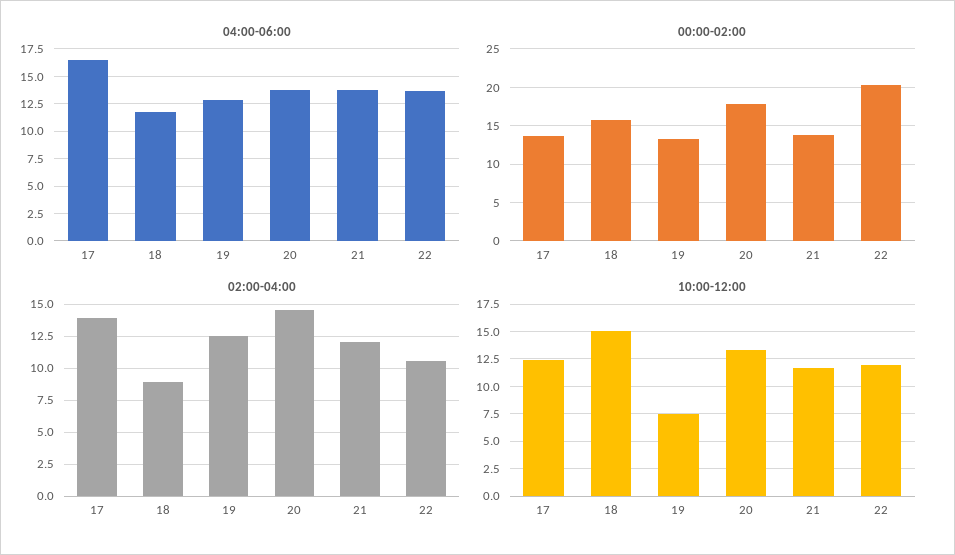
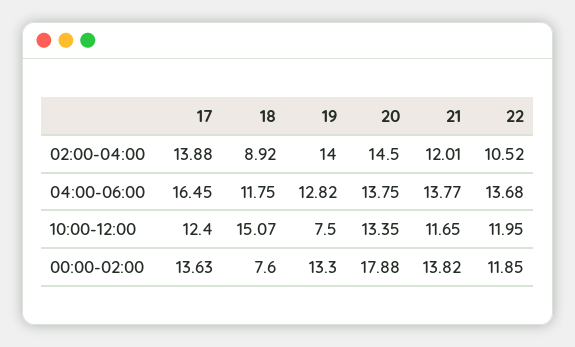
00:00-02:00, 18: 16 -> 7.6
00:00-02:00, 22: 20 -> 11.85
02:00-04:00, 19: 12.5 -> 14

